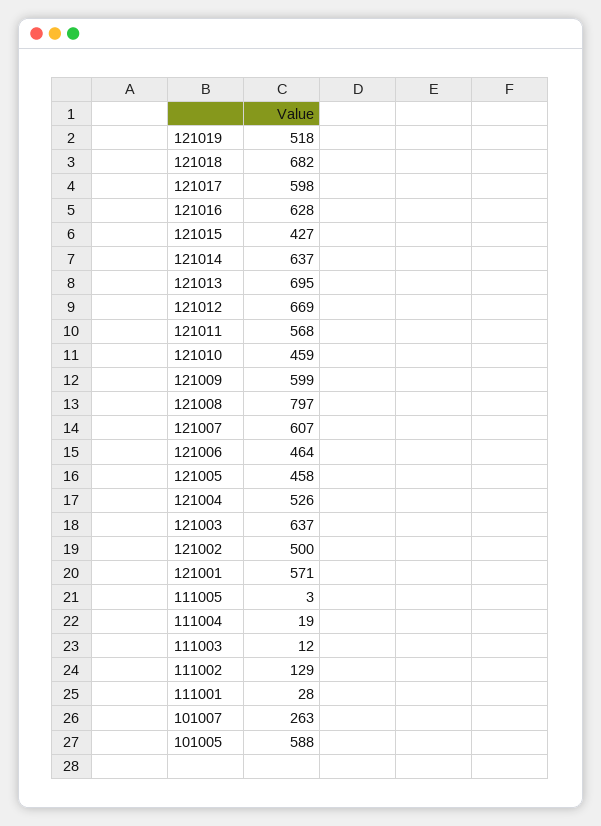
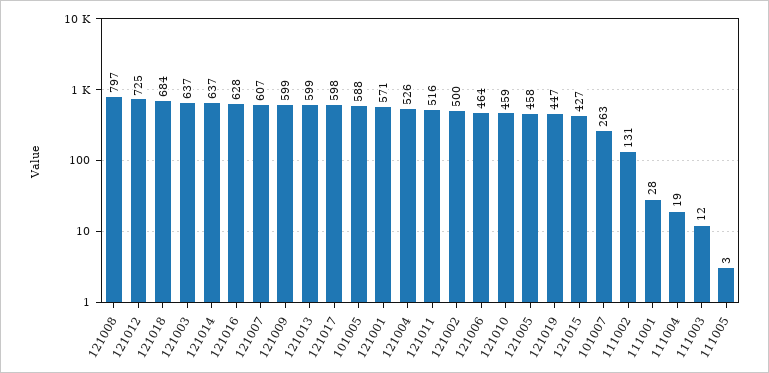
121019: 518 -> 447
121018: 682 -> 684
121013: 695 -> 599
121012: 669 -> 725
121011: 568 -> 516
111002: 129 -> 131

